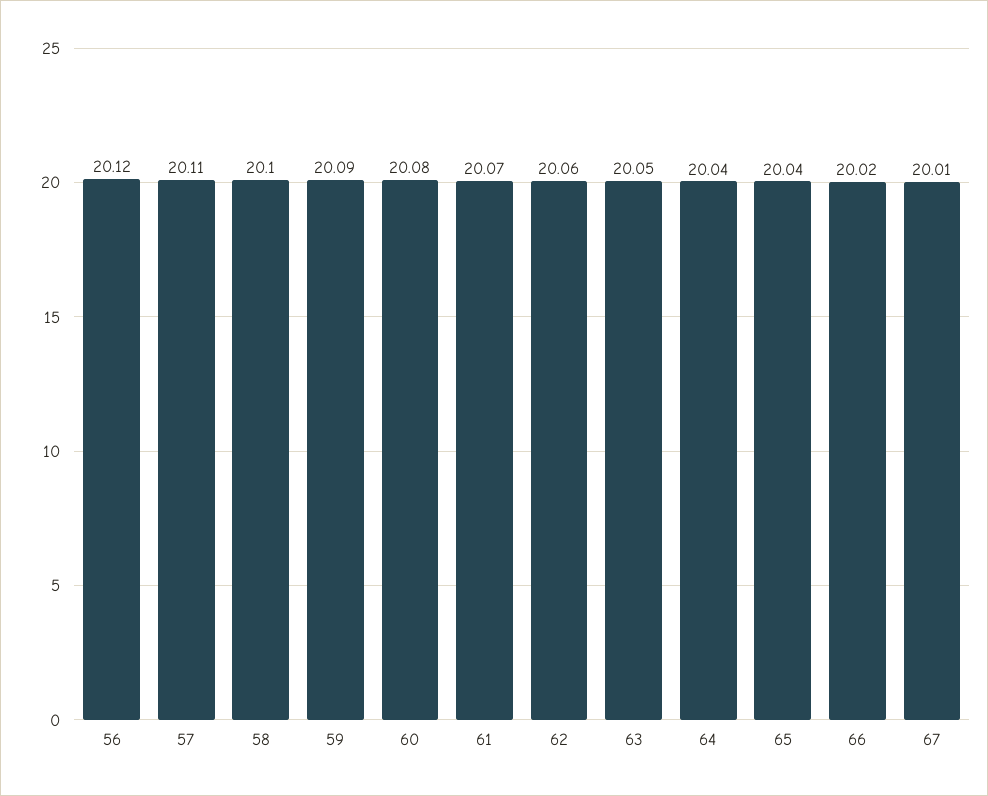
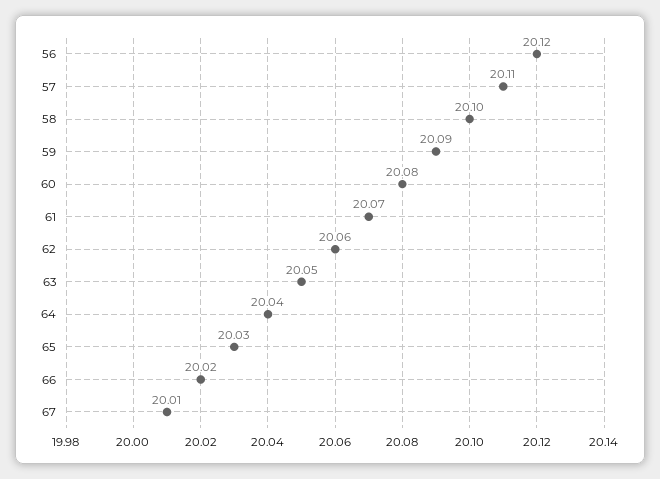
65: 20.04 -> 20.03

